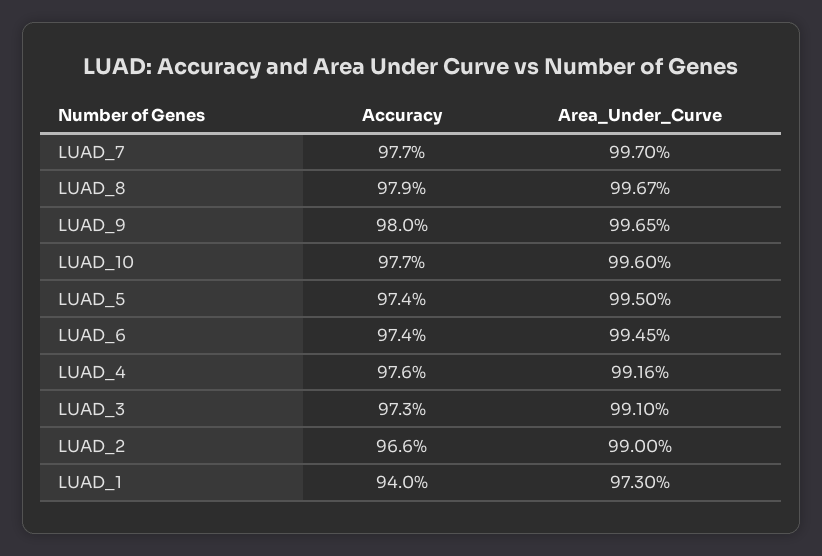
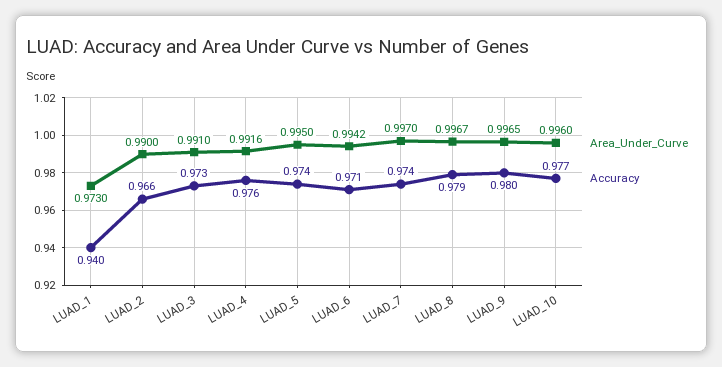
Accuracy, LUAD_7: 0.977 -> 0.974
Accuracy, LUAD_6: 0.974 -> 0.971
Area_Under_Curve, LUAD_6: 0.9945 -> 0.9942

